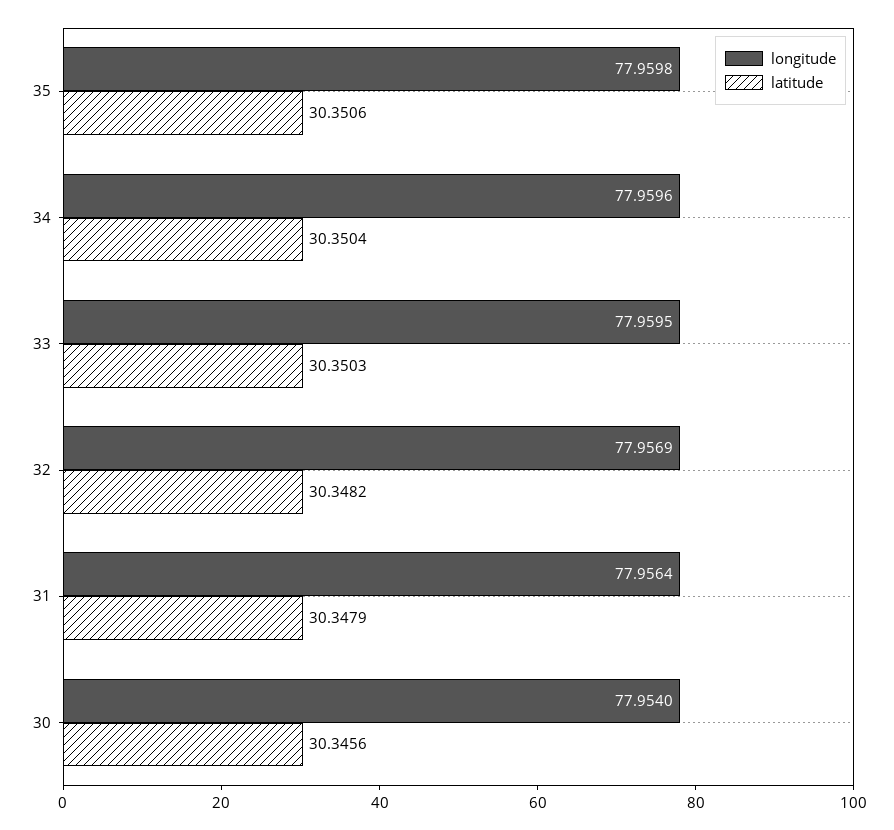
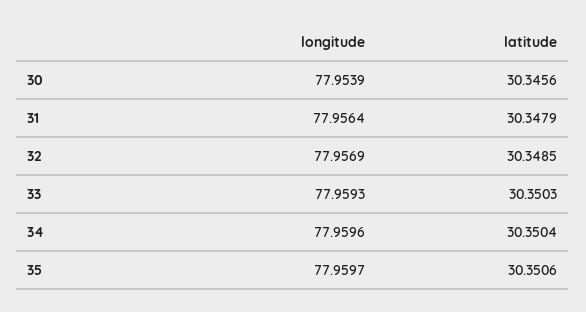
longitude, 35: 77.9598 -> 77.9597
longitude, 33: 77.9595 -> 77.9593
latitude, 32: 30.3482 -> 30.3485
longitude, 30: 77.954 -> 77.9539

